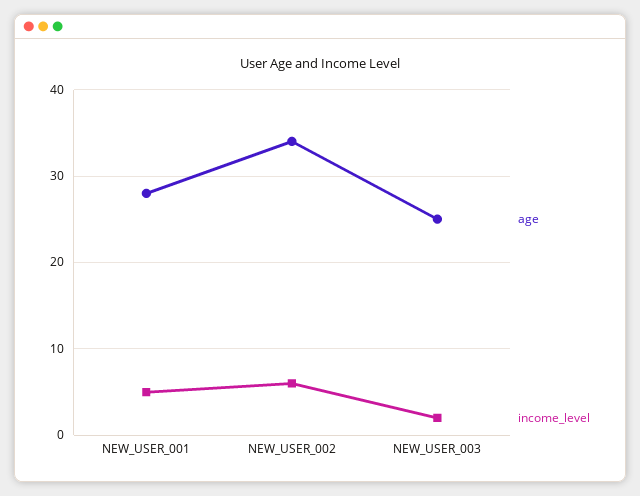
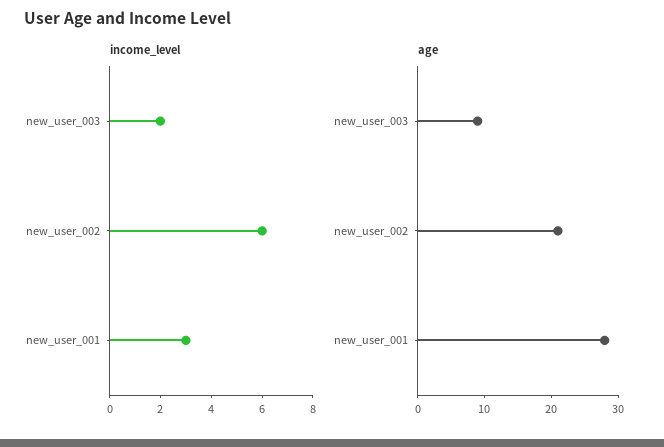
income_level, NEW_USER_001: 5 -> 3
age, NEW_USER_002: 34 -> 20
age, NEW_USER_003: 25 -> 10

